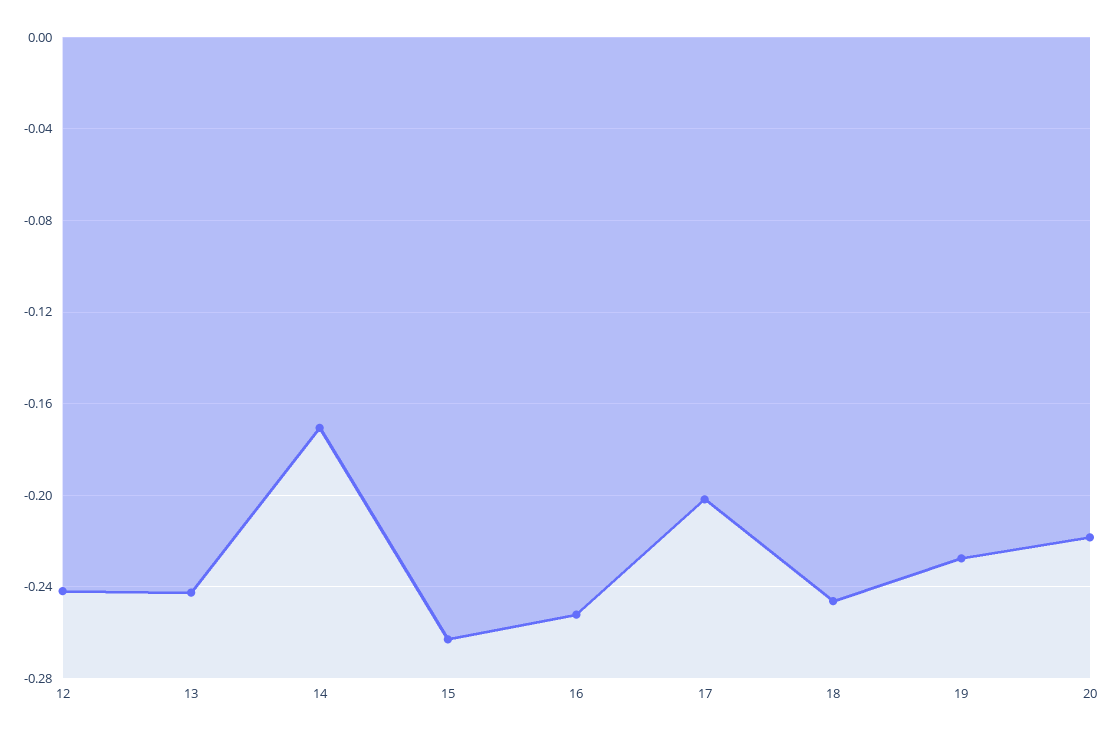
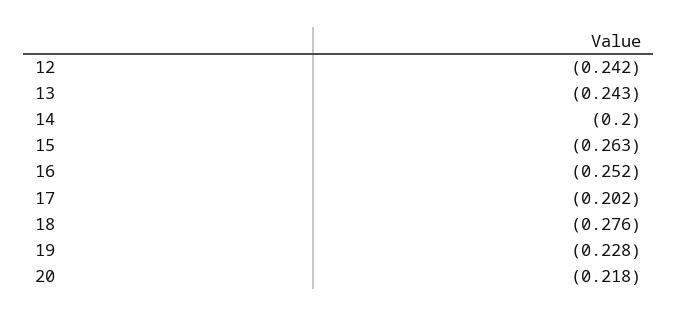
14: -0.17 -> -0.2
18: -0.245 -> -0.276

